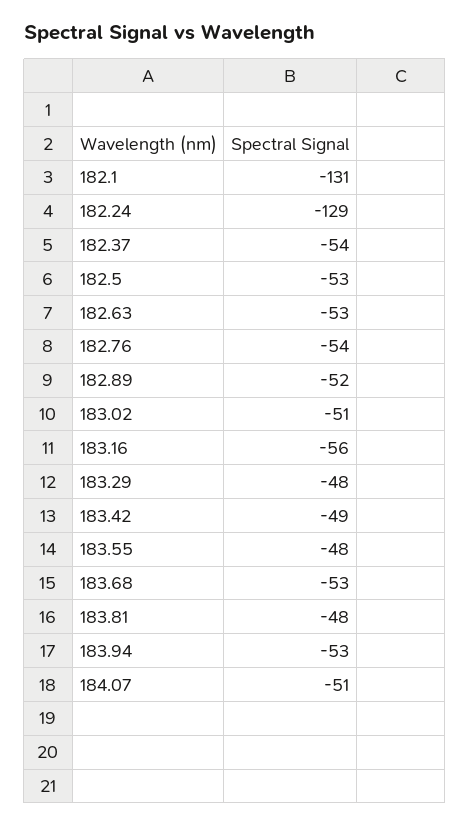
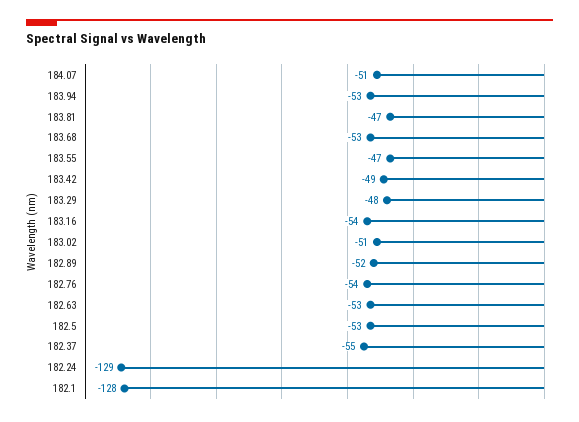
182.1: -131 -> -128
182.37: -54 -> -55
183.16: -56 -> -54
183.55: -48 -> -47
183.81: -48 -> -47

